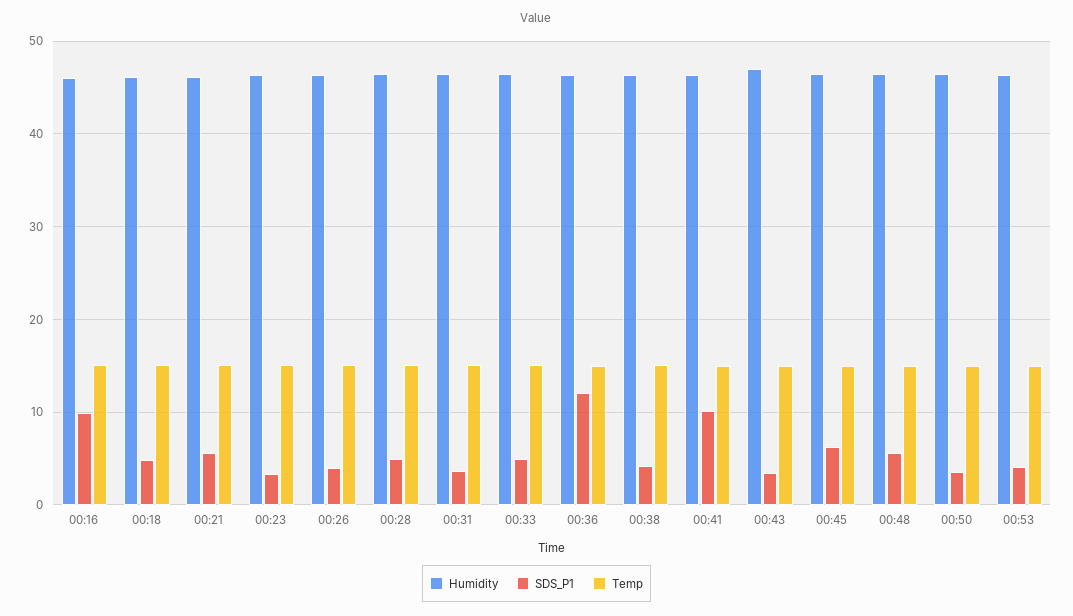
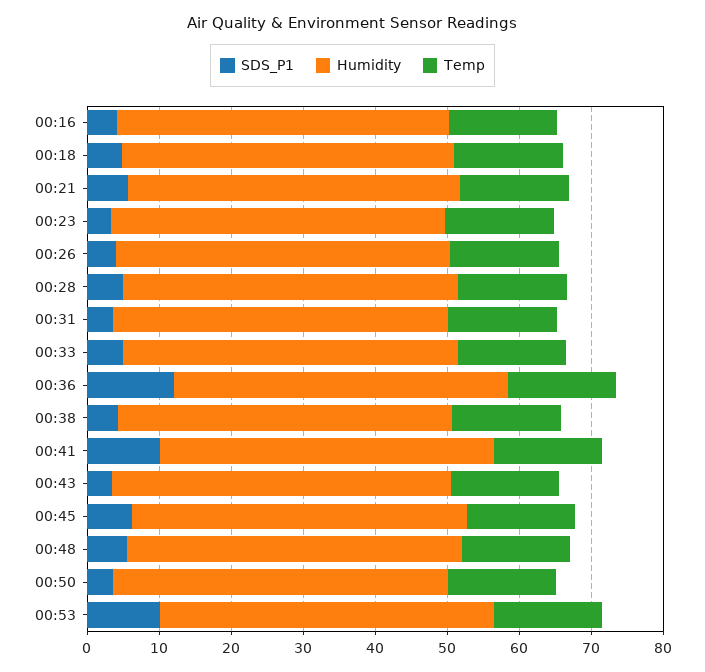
SDS_P1, 00:16: 10 -> 4
SDS_P1, 00:53: 4 -> 10

